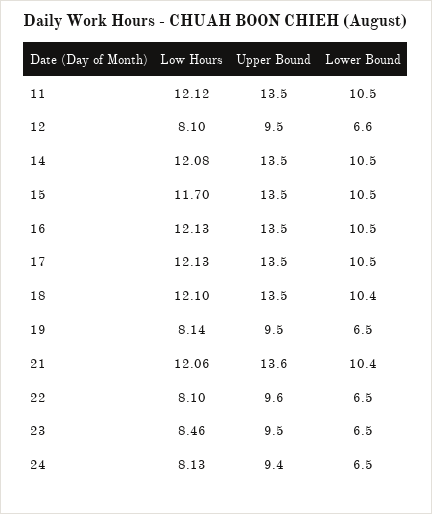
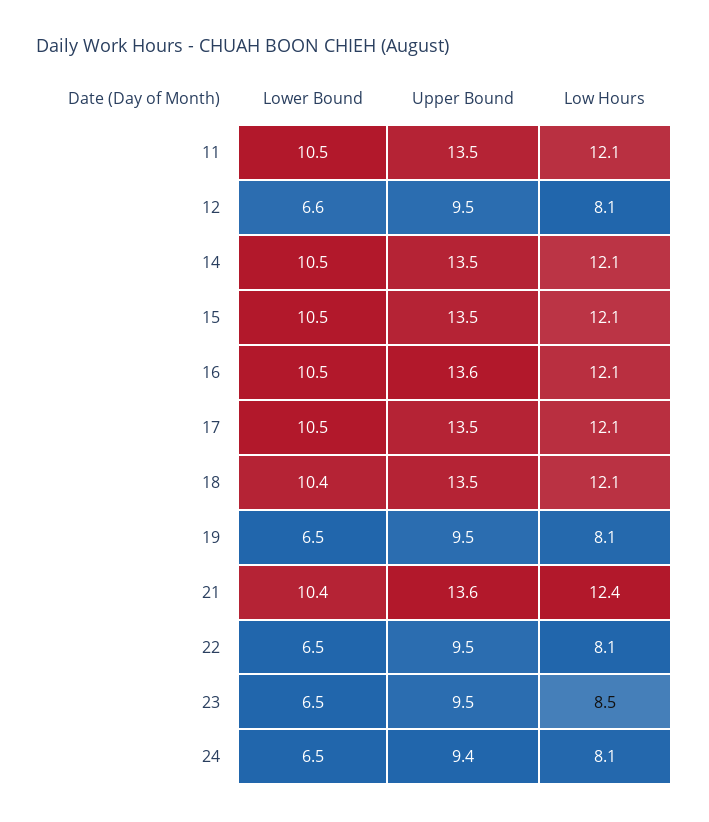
Low Hours, 15: 11.7 -> 12.1
Upper Bound, 16: 13.5 -> 13.6
Low Hours, 21: 12.06 -> 12.4
Upper Bound, 22: 9.6 -> 9.5

